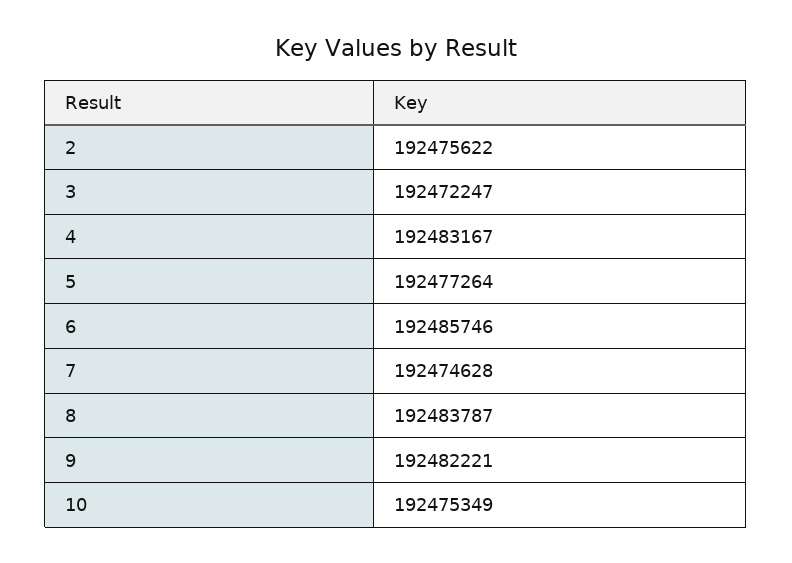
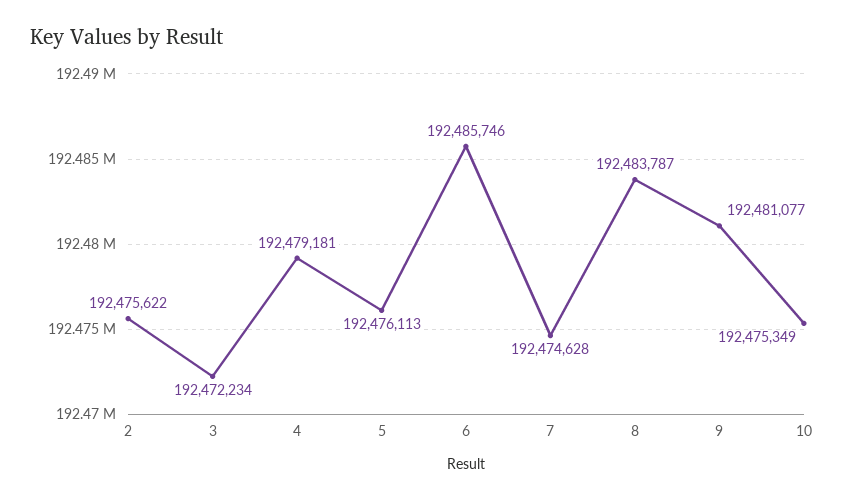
3: 192472247 -> 192472234
4: 192483167 -> 192479181
5: 192477264 -> 192476113
9: 192482221 -> 192481077

